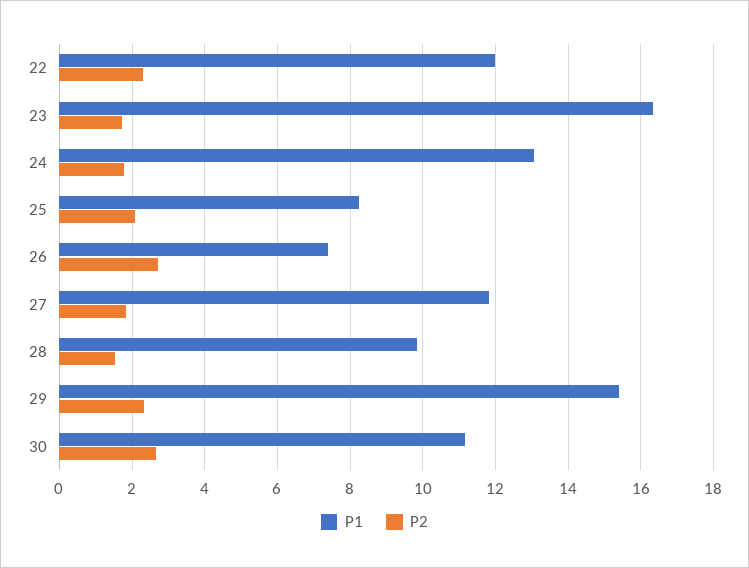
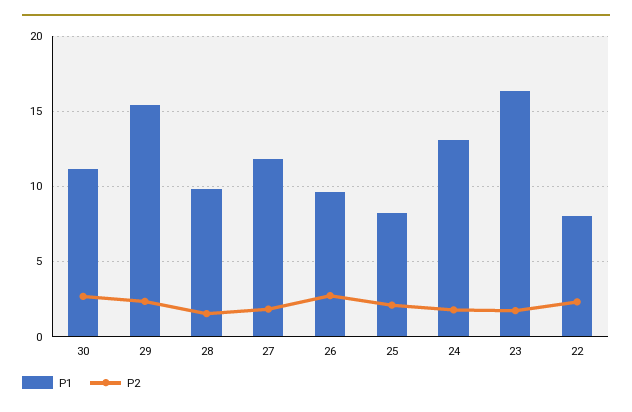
P1, 22: 12 -> 8
P1, 26: 7.4 -> 9.5

